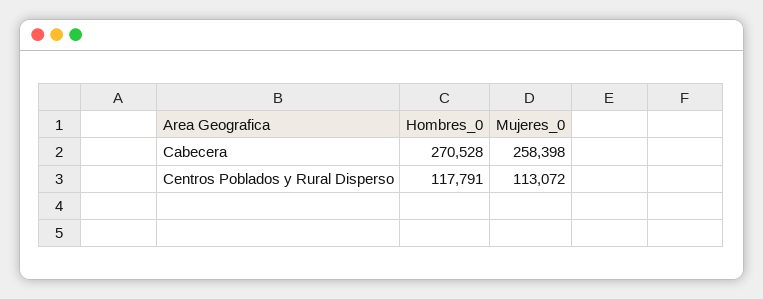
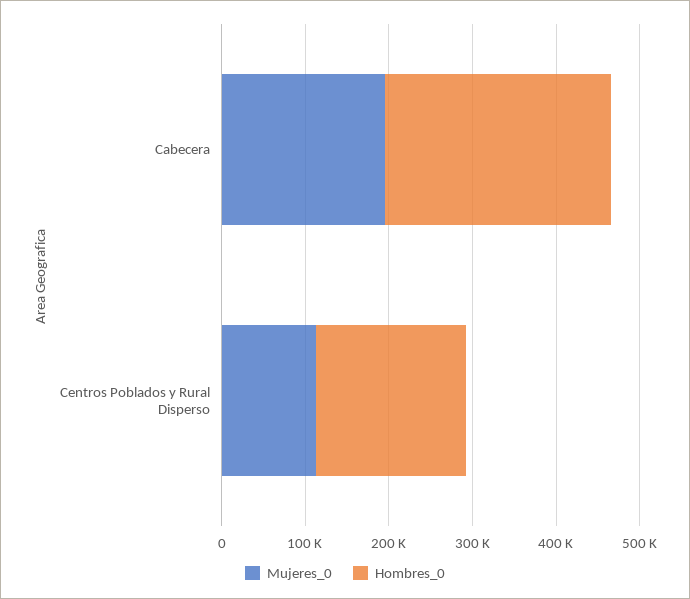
Mujeres_0, Cabecera: 258398 -> 200000
Hombres_0, Centros Poblados y Rural Disperso: 117791 -> 180000

